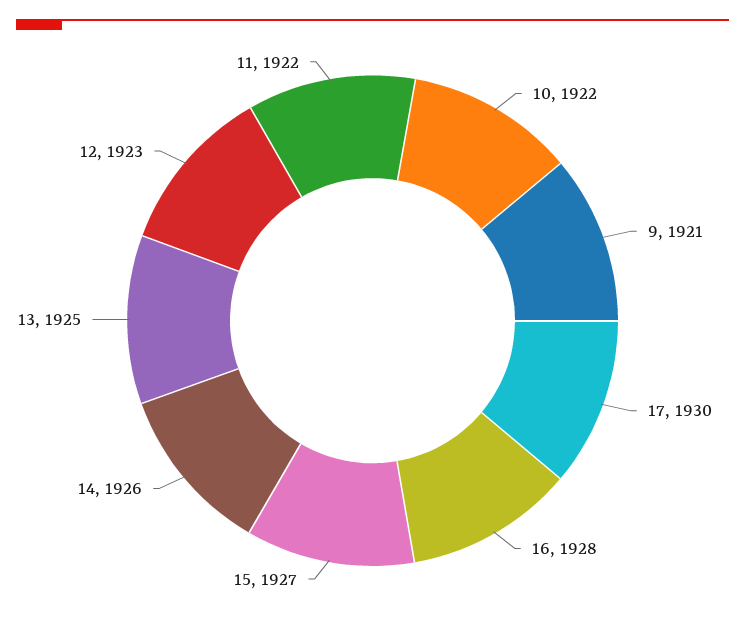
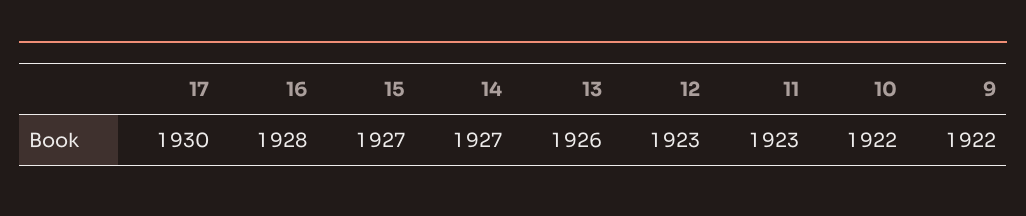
9: 1921 -> 1922
14: 1926 -> 1927
13: 1925 -> 1926
11: 1922 -> 1923

